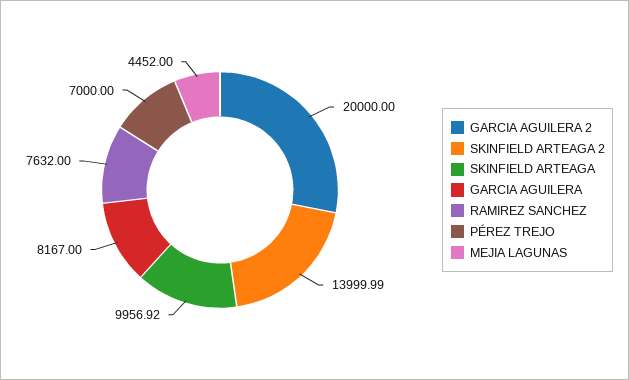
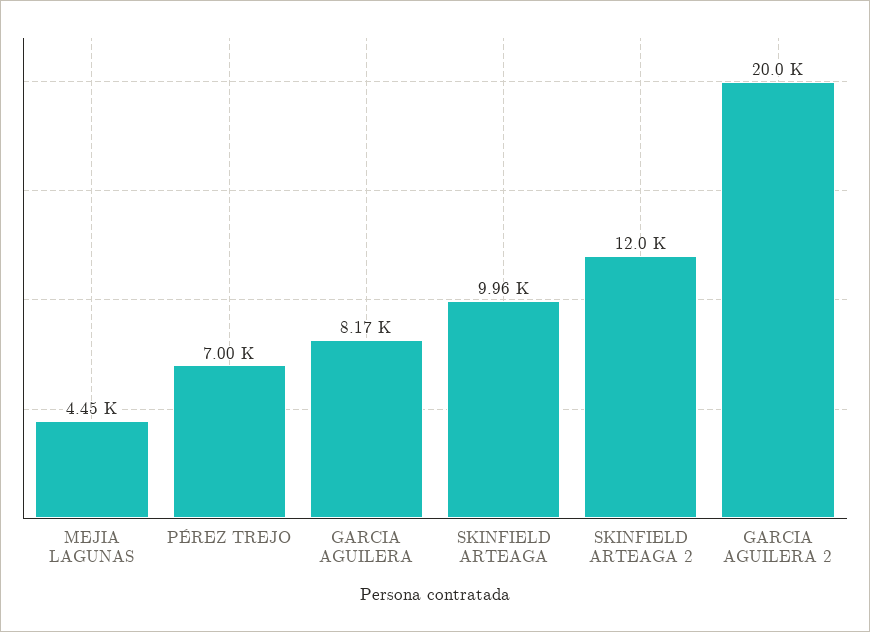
SKINFIELD ARTEAGA 2: 13999.99 -> 12000
RAMIREZ SANCHEZ: 7632 -> none

